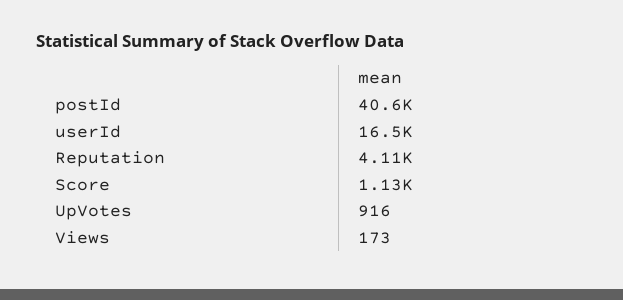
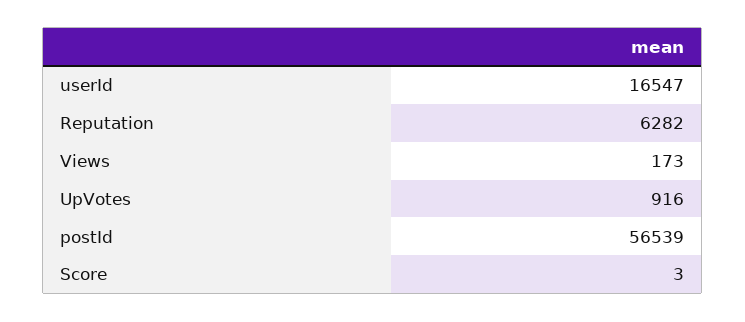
postId: 40600 -> 56539
Reputation: 4110 -> 6282
Score: 1130 -> 3

